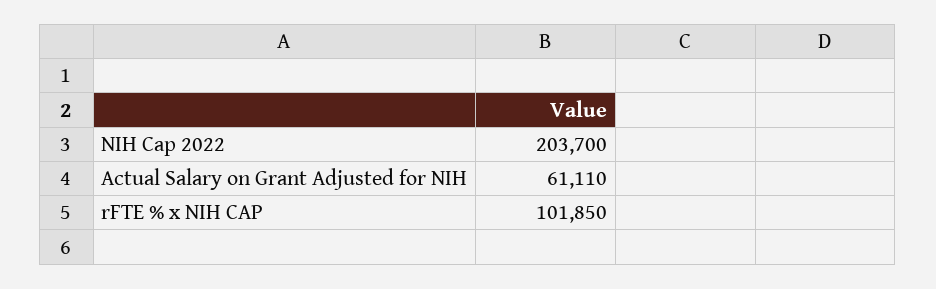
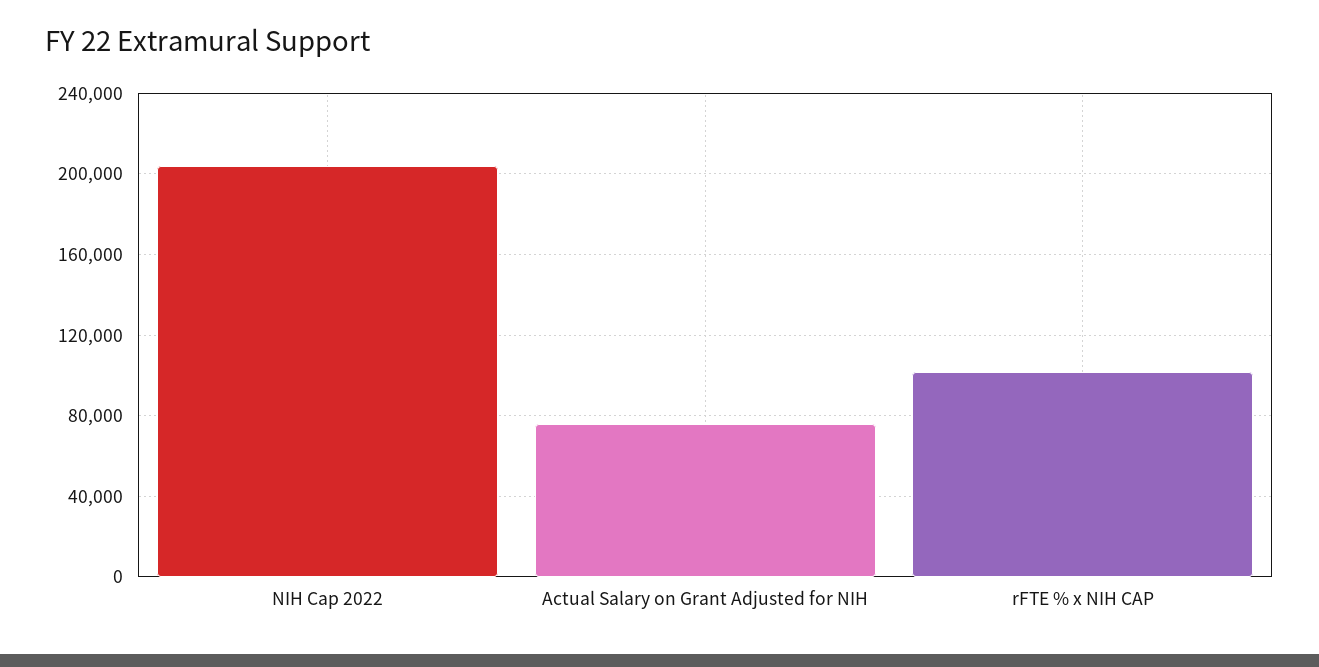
Actual Salary on Grant Adjusted for NIH: 61110 -> 75000

